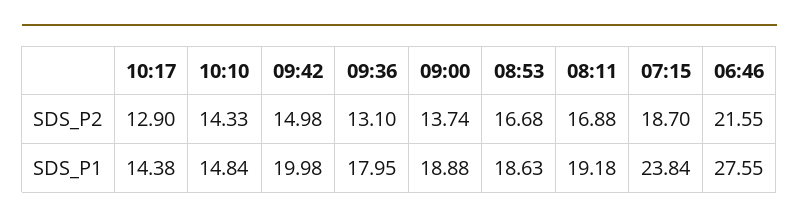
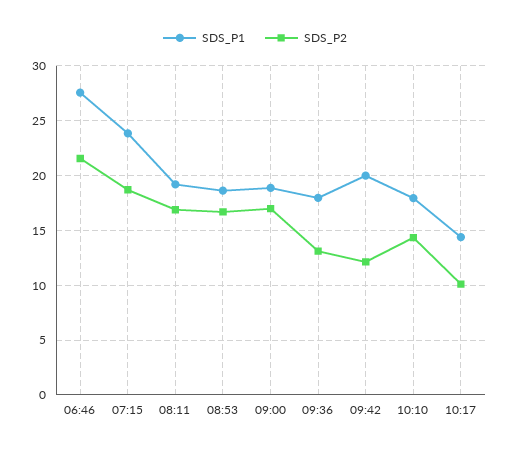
SDS_P2, 10:17: 12.9 -> 10
SDS_P2, 09:42: 14.98 -> 12
SDS_P2, 09:00: 13.74 -> 17
SDS_P1, 10:10: 14.84 -> 18

